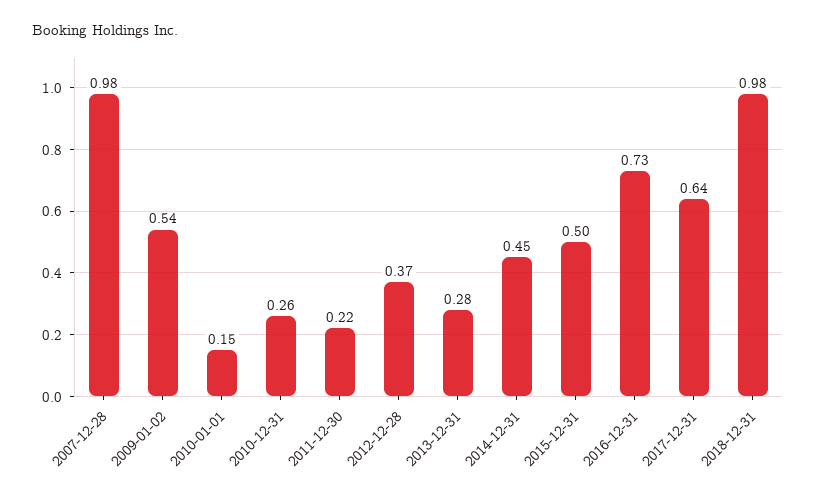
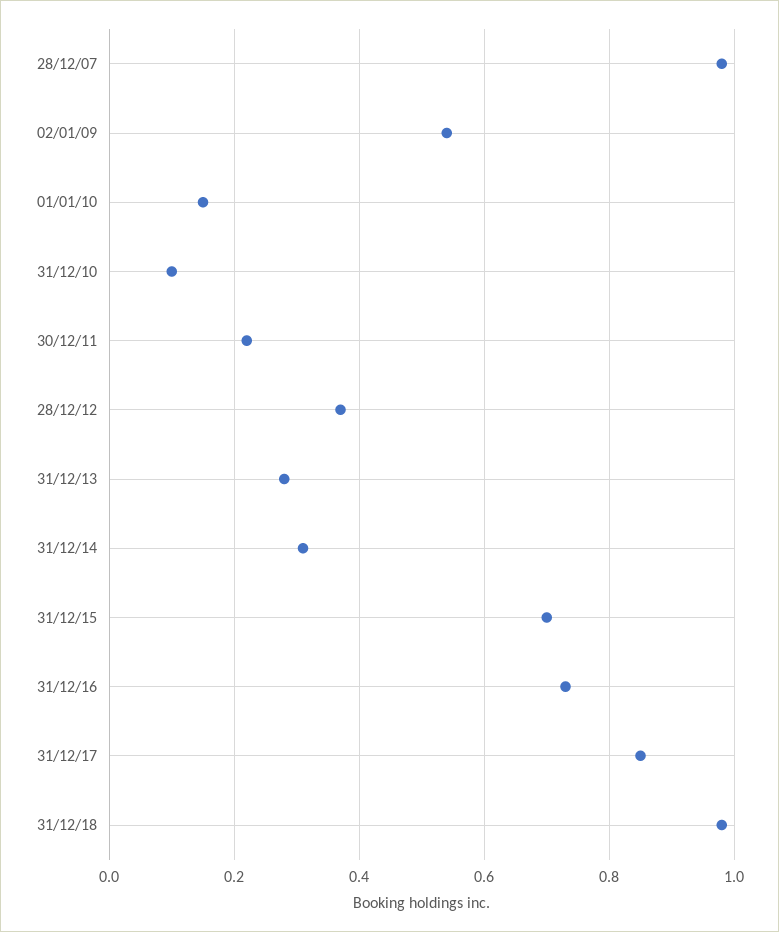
2010-12-31: 0.26 -> 0.1
2014-12-31: 0.45 -> 0.3
2015-12-31: 0.5 -> 0.7
2017-12-31: 0.64 -> 0.85

